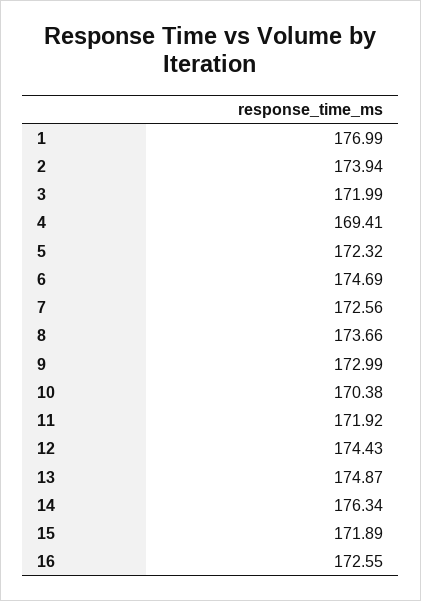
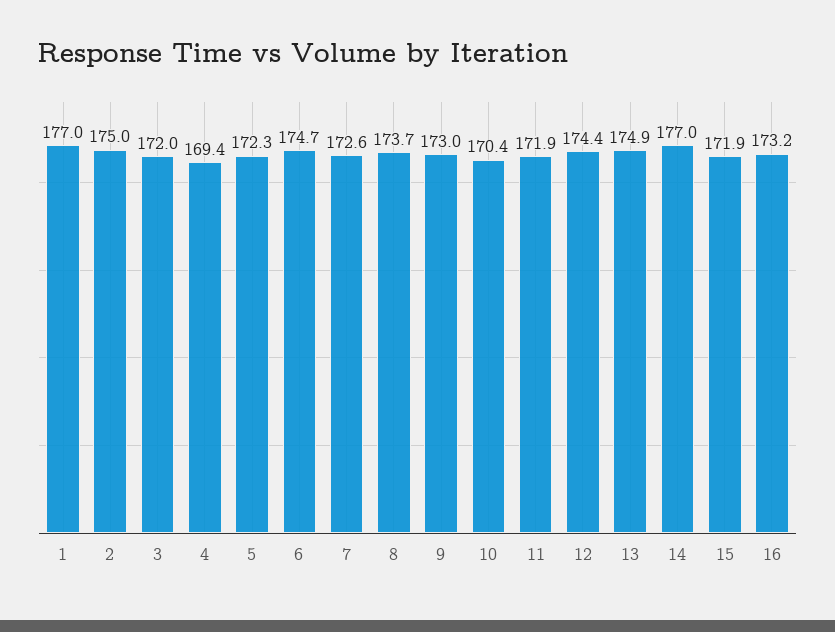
2: 173.94 -> 175
14: 176.34 -> 177
16: 172.55 -> 173.2

